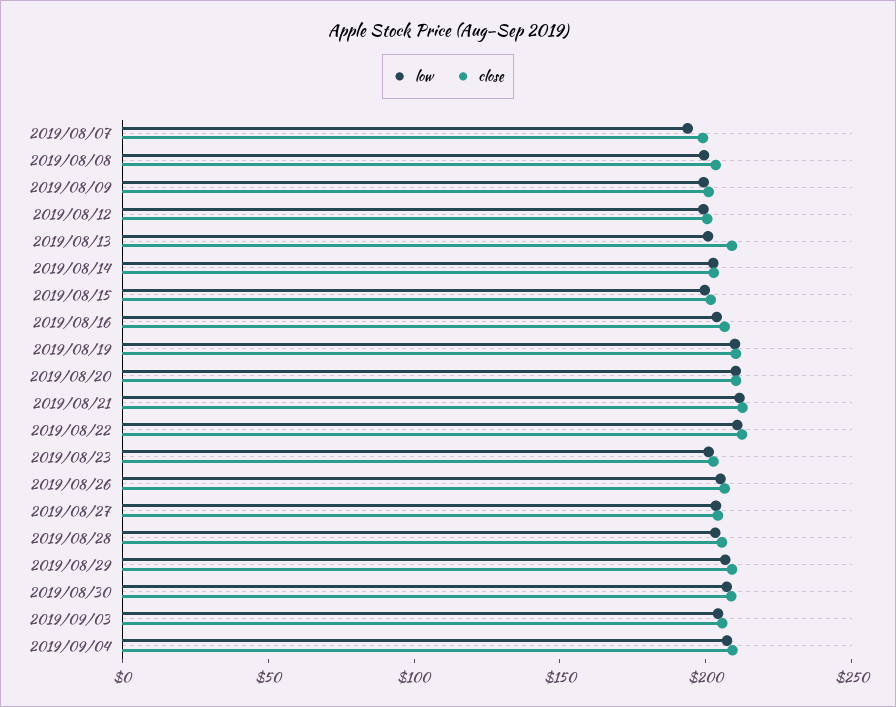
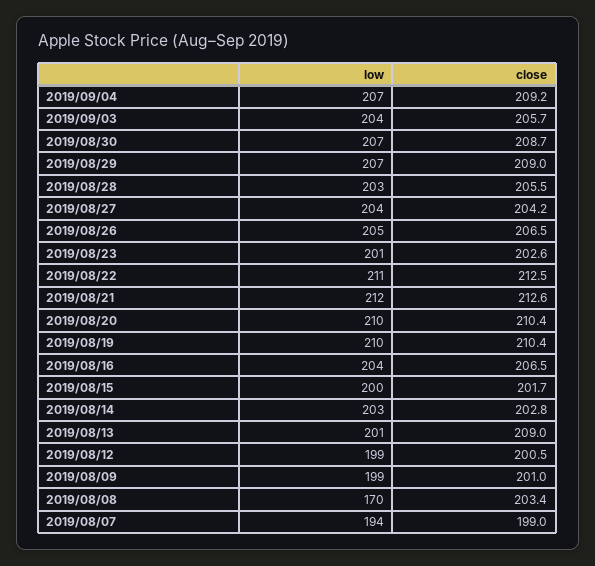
low, 2019/08/08: 200 -> 170

